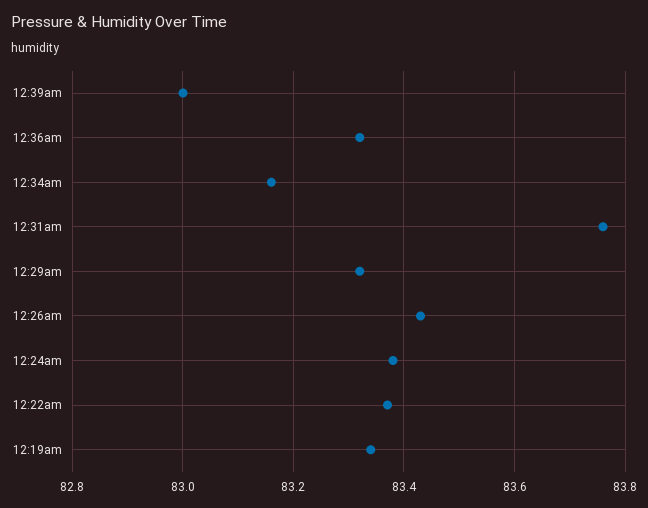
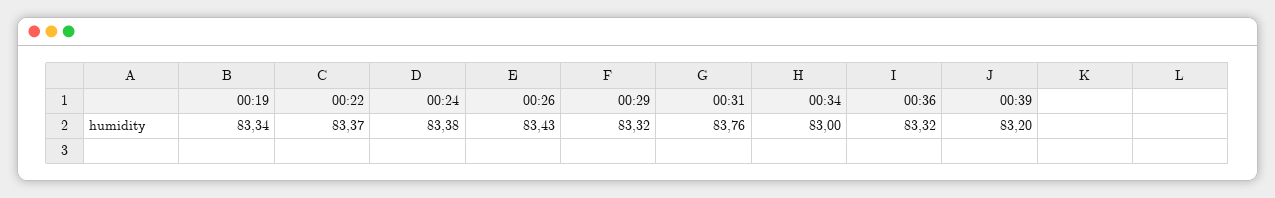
12:39am: 83 -> 83.2
12:34am: 83.15 -> 83

